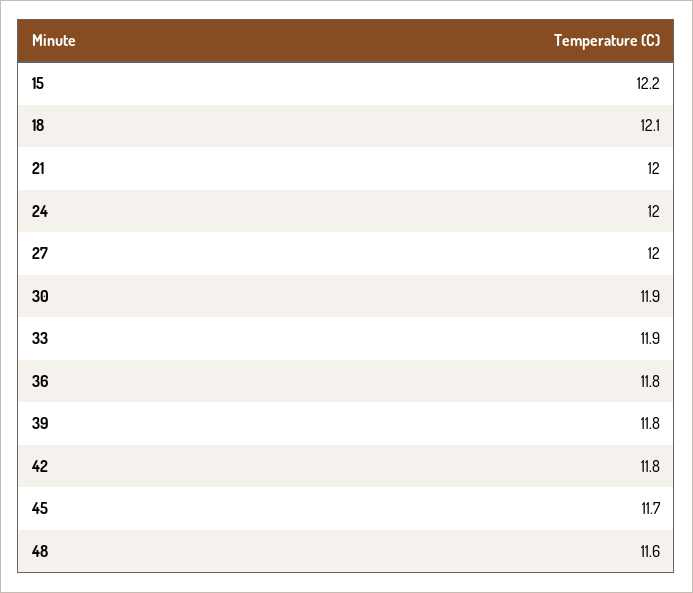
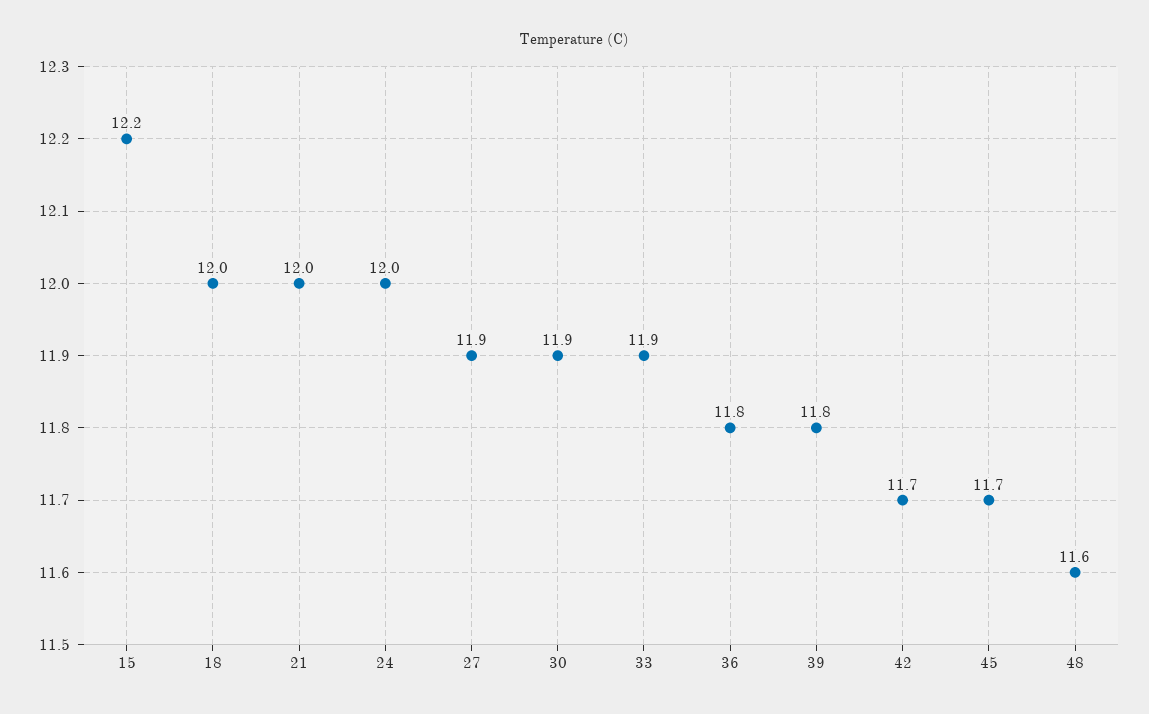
18: 12.1 -> 12
27: 12 -> 11.9
42: 11.8 -> 11.7

